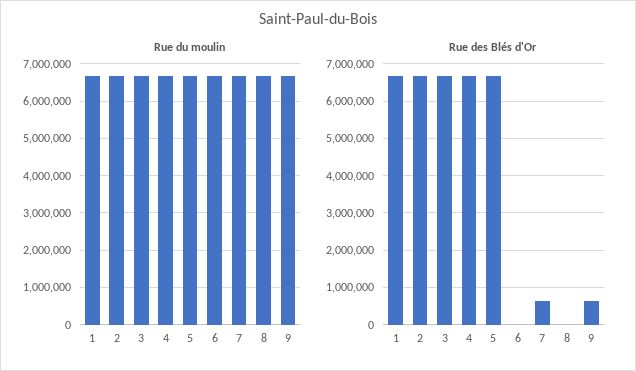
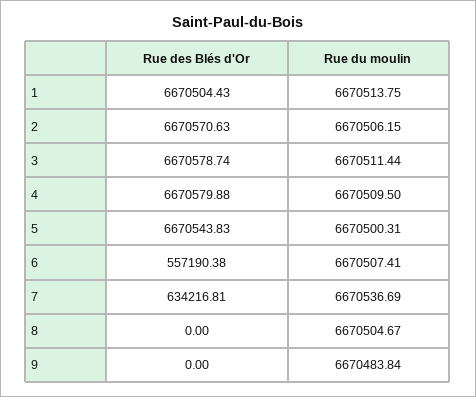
Rue des Blés d'Or, 6: 0 -> 557190.38
Rue des Blés d'Or, 9: 600000 -> 0

